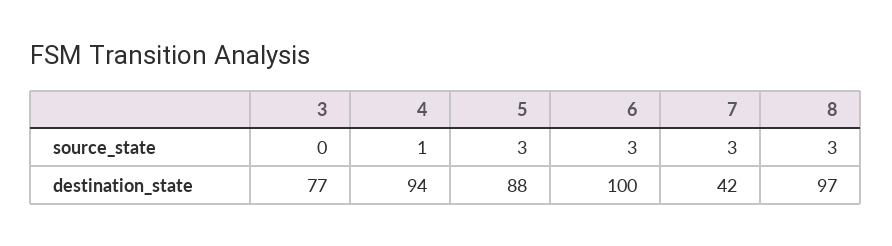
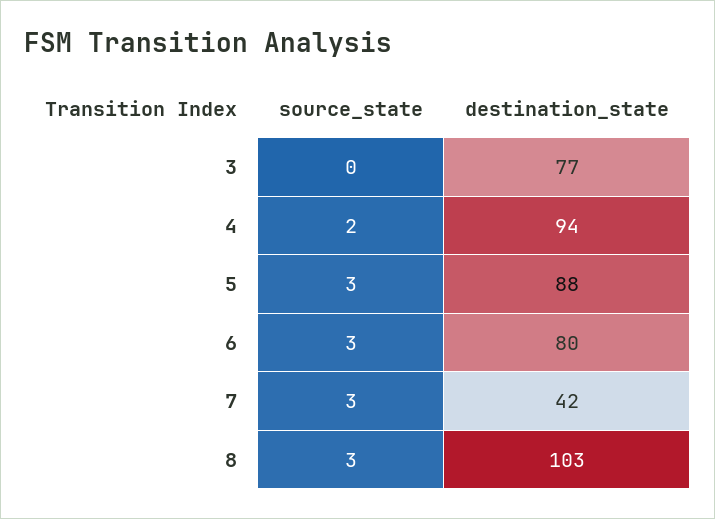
4, source_state: 1 -> 2
6, destination_state: 100 -> 80
8, destination_state: 97 -> 103

